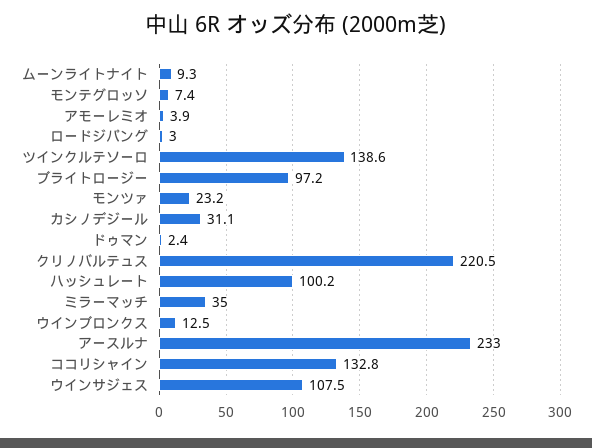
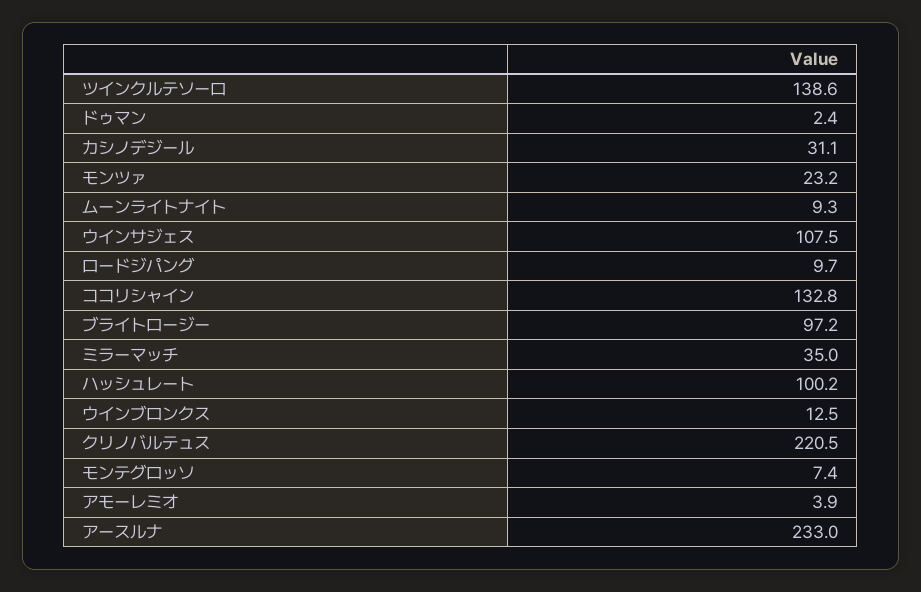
ロードジパング: 3 -> 9.7

